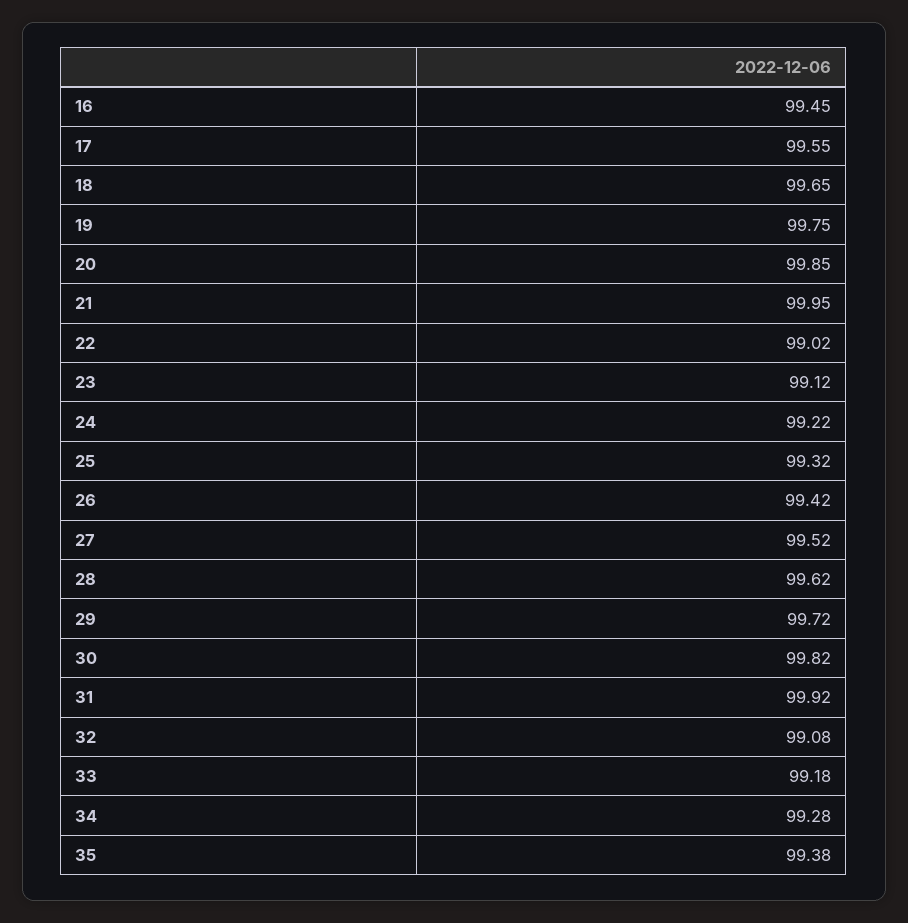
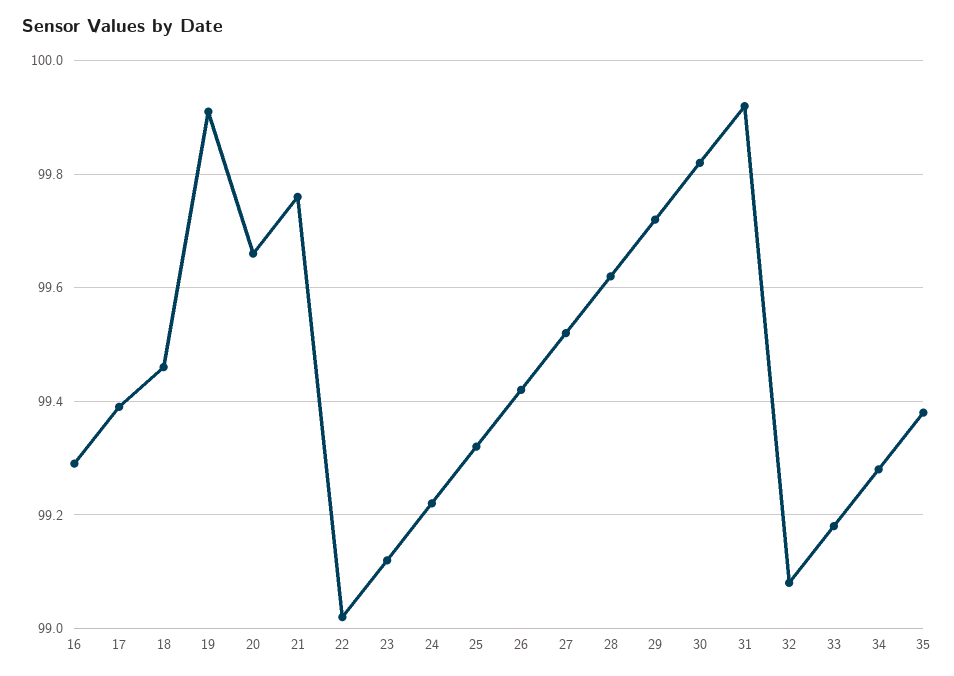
16: 99.45 -> 99.3
17: 99.55 -> 99.4
18: 99.65 -> 99.45
19: 99.75 -> 99.9
20: 99.85 -> 99.65
21: 99.95 -> 99.75

